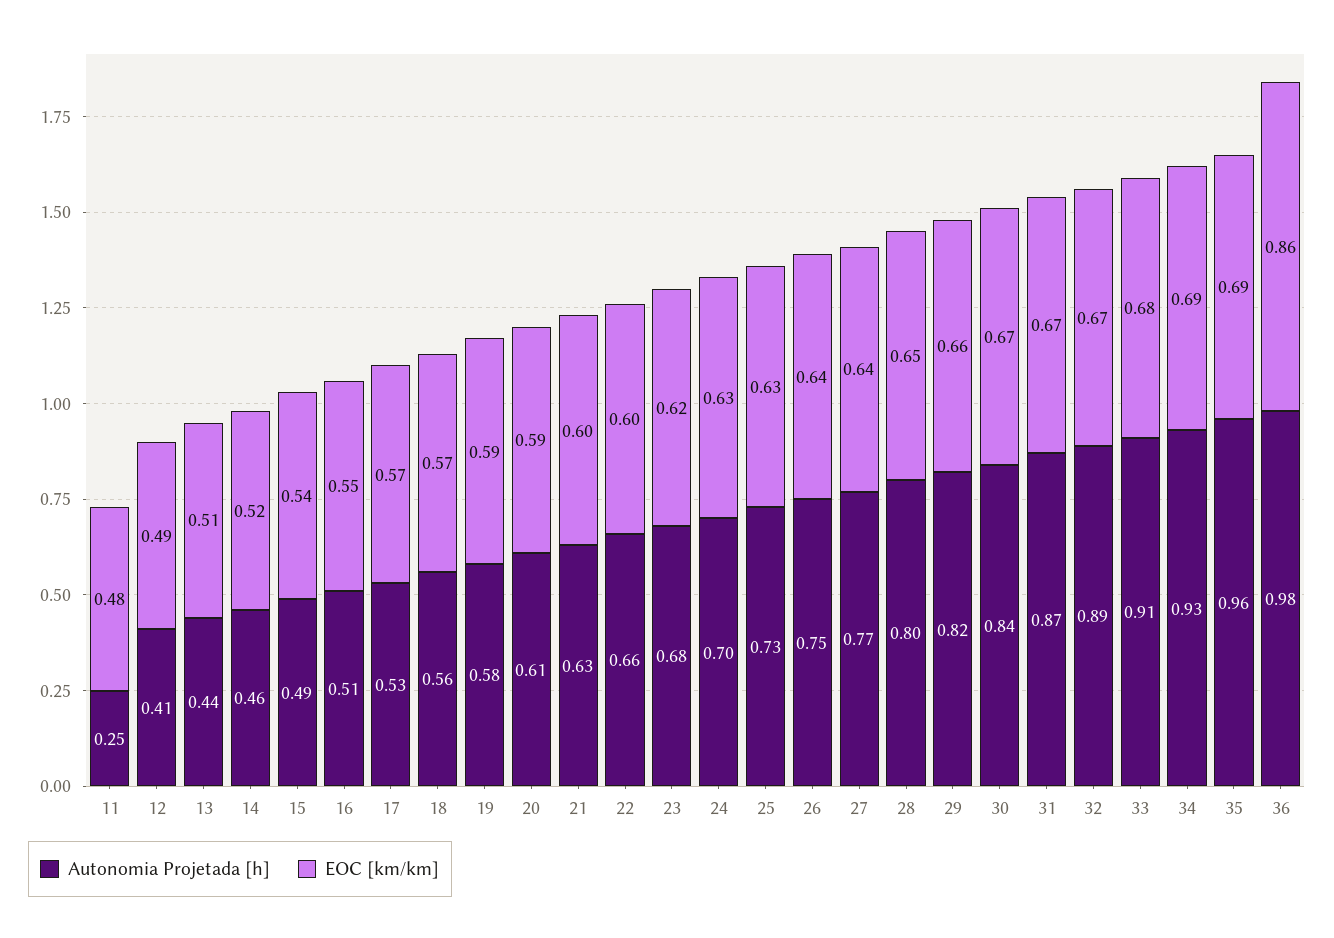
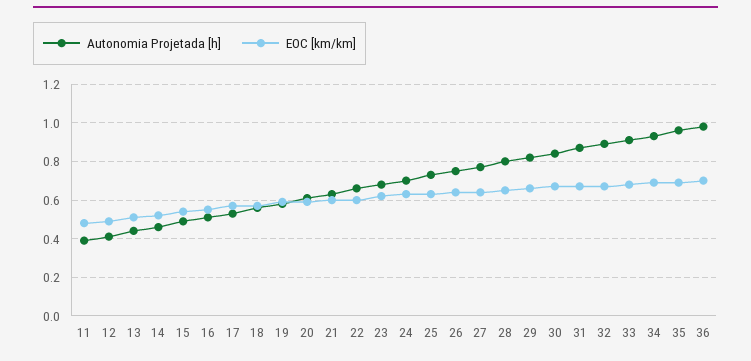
Autonomia Projetada [h], 11: 0.25 -> 0.4
EOC [km/km], 36: 0.86 -> 0.7

